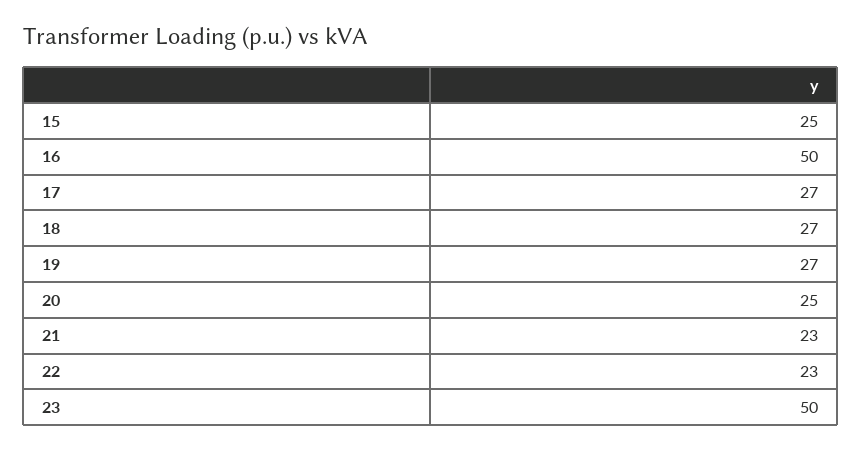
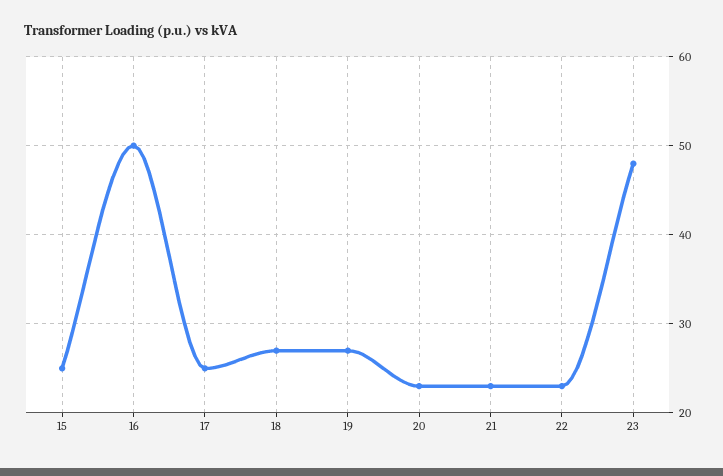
17: 27 -> 25
20: 25 -> 23
23: 50 -> 48

